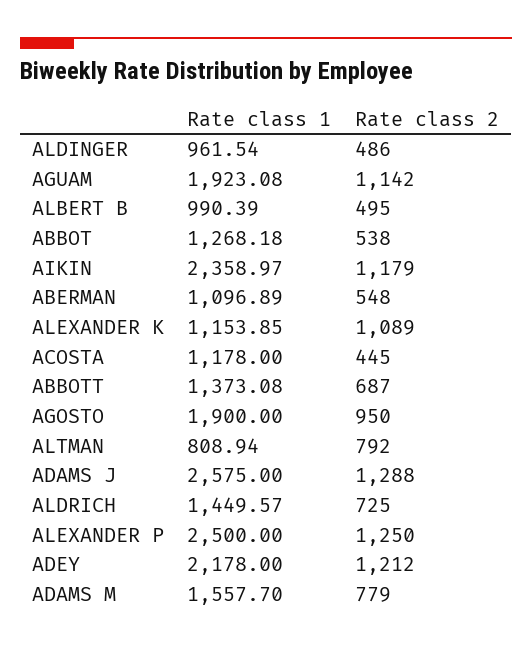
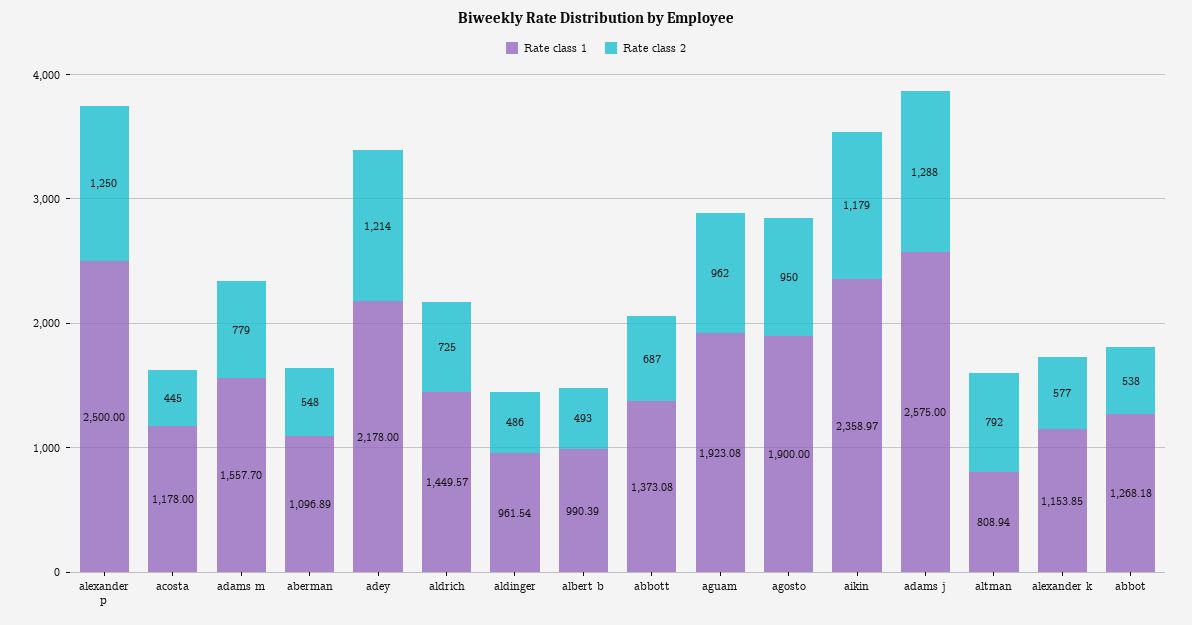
Rate class 2, AGUAM: 1142 -> 962
Rate class 2, ALBERT B: 495 -> 493
Rate class 2, ALEXANDER K: 1089 -> 577
Rate class 2, ADEY: 1212 -> 1214

